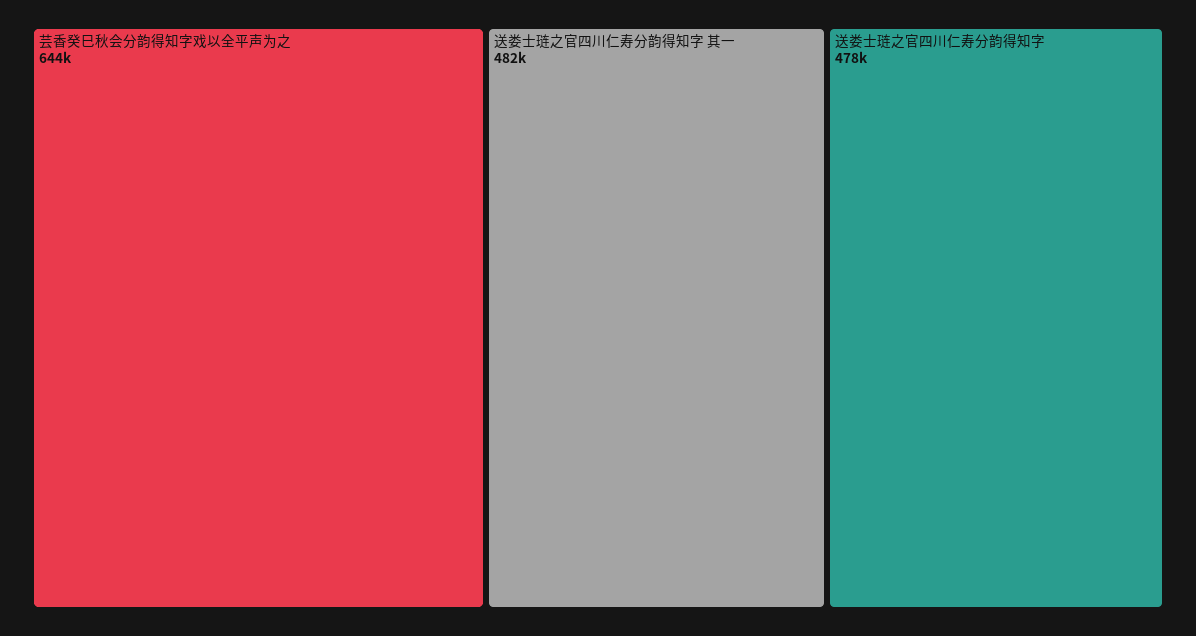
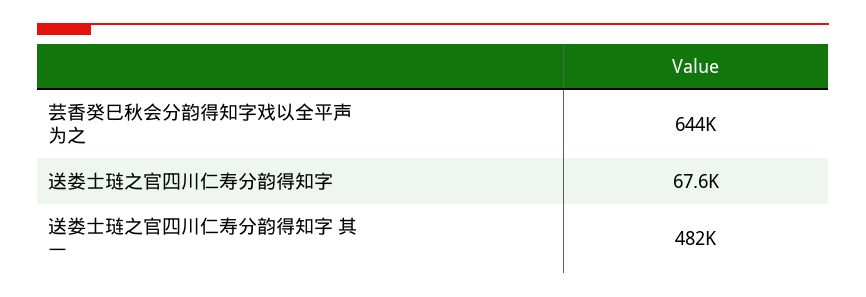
送娄士琏之官四川仁寿分韵得知字: 478000 -> 67600

